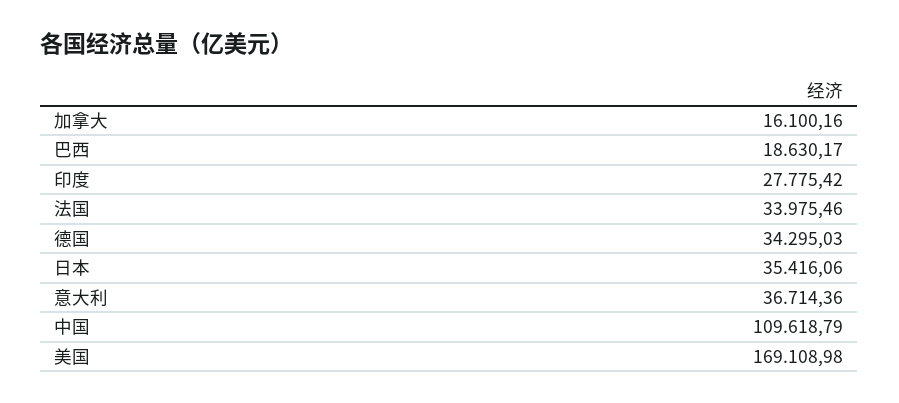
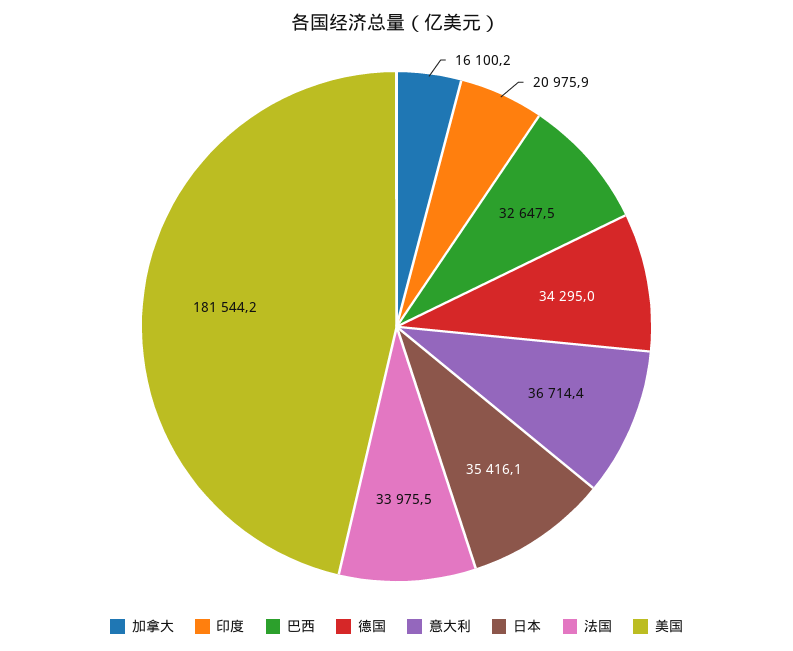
巴西: 18630.17 -> 32647.5
印度: 27775.42 -> 20975.9
中国: 109618.79 -> none
美国: 169108.98 -> 181544.2

